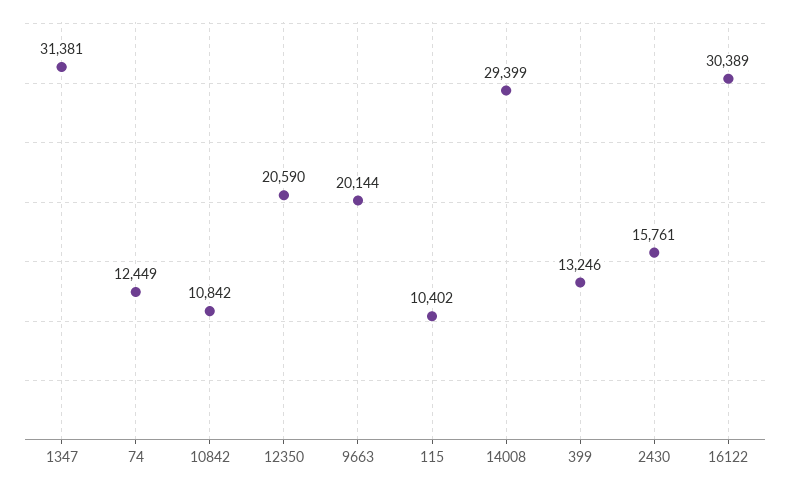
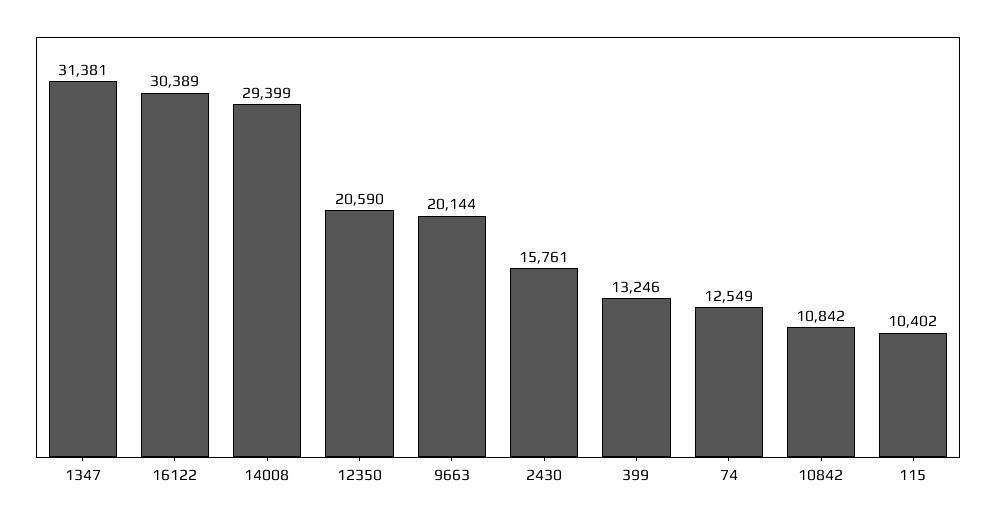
74: 12449 -> 12549

